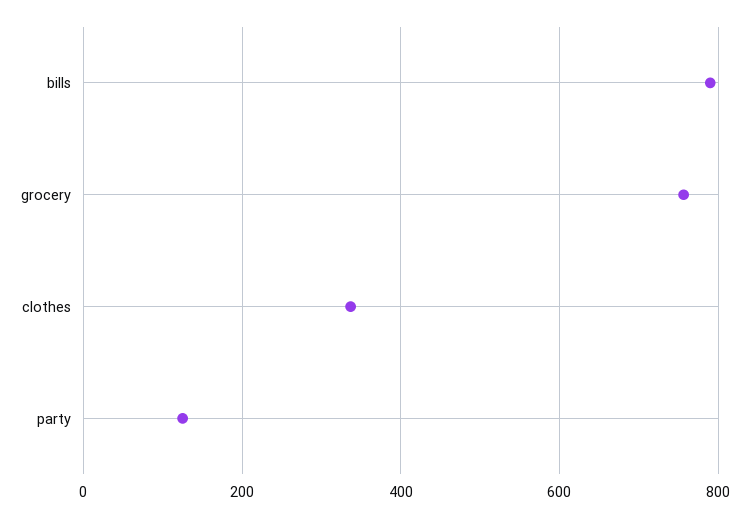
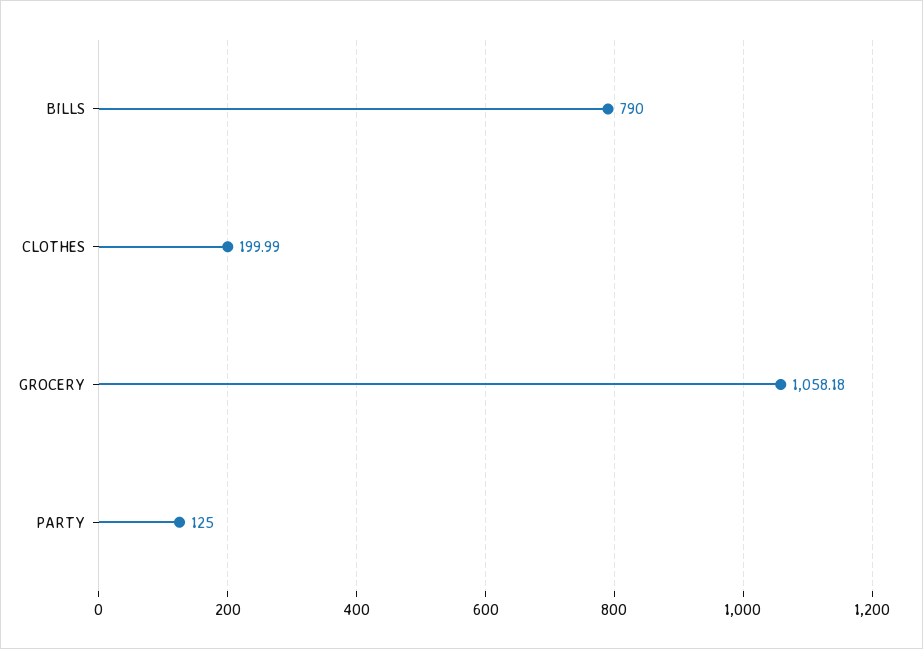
grocery: 760 -> 1058.18
clothes: 340 -> 199.99

